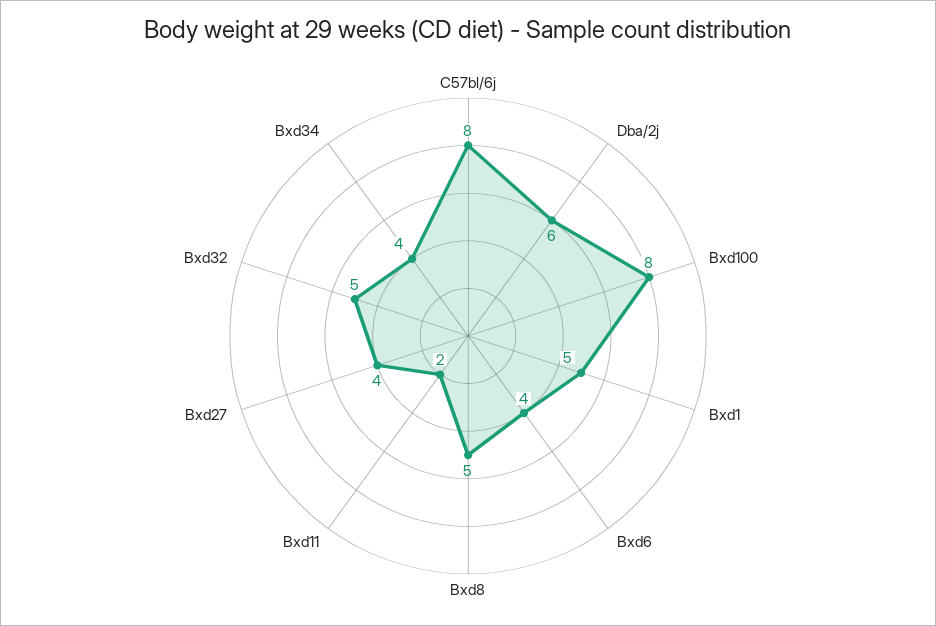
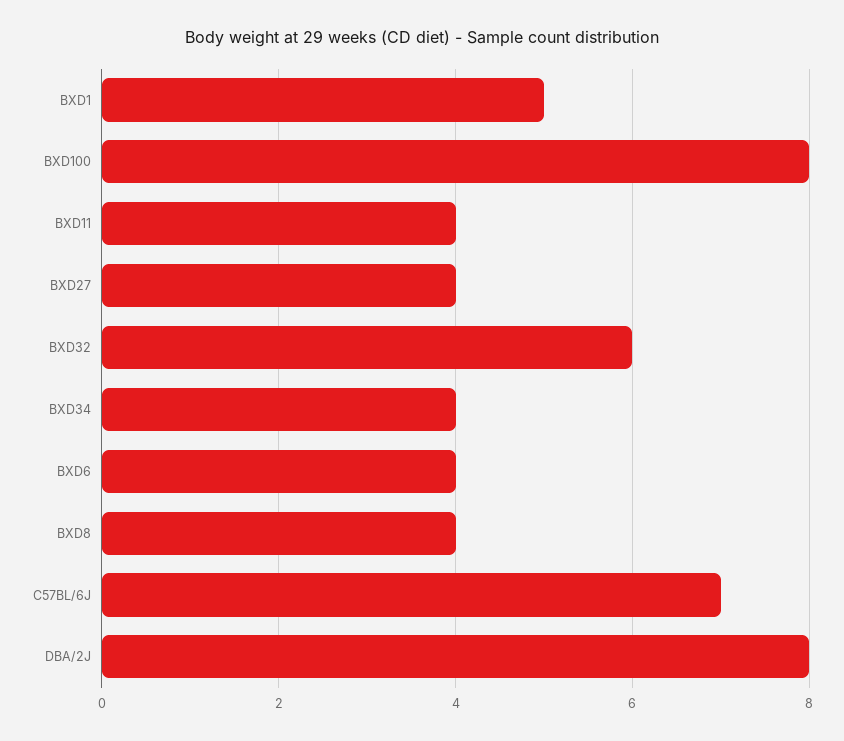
C57bl/6j: 8 -> 7
Dba/2j: 6 -> 8
Bxd8: 5 -> 4
Bxd11: 2 -> 4
Bxd32: 5 -> 6

